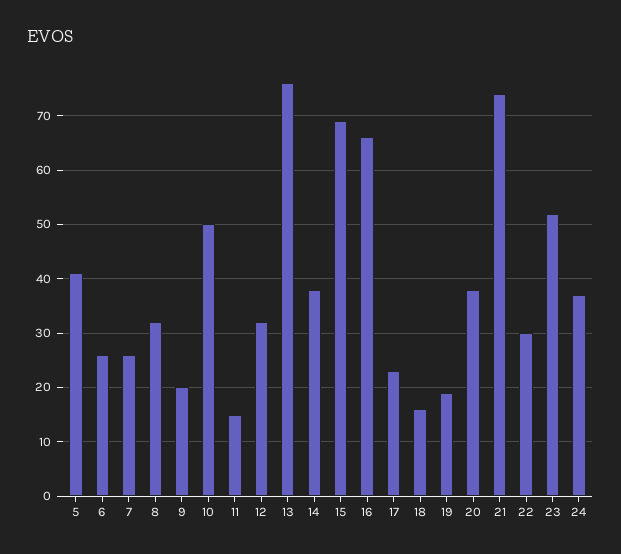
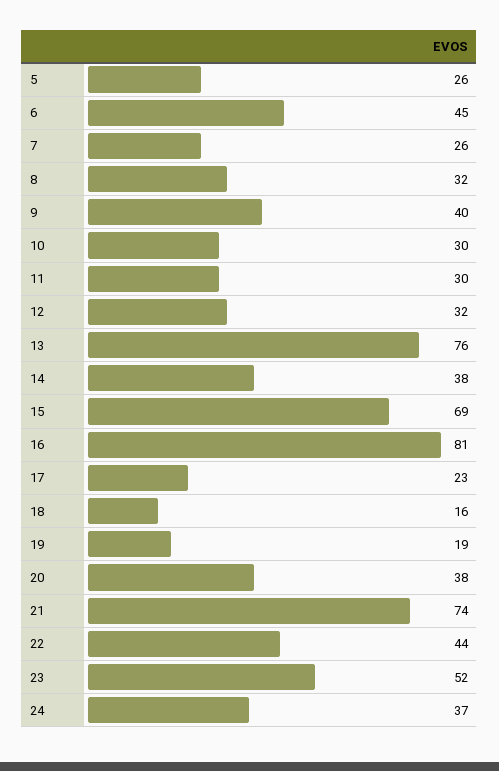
5: 40 -> 26
6: 25 -> 45
9: 20 -> 40
10: 50 -> 30
11: 15 -> 30
16: 65 -> 81
22: 30 -> 44

